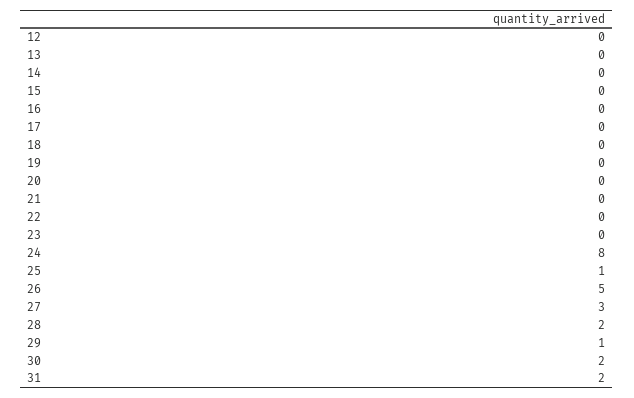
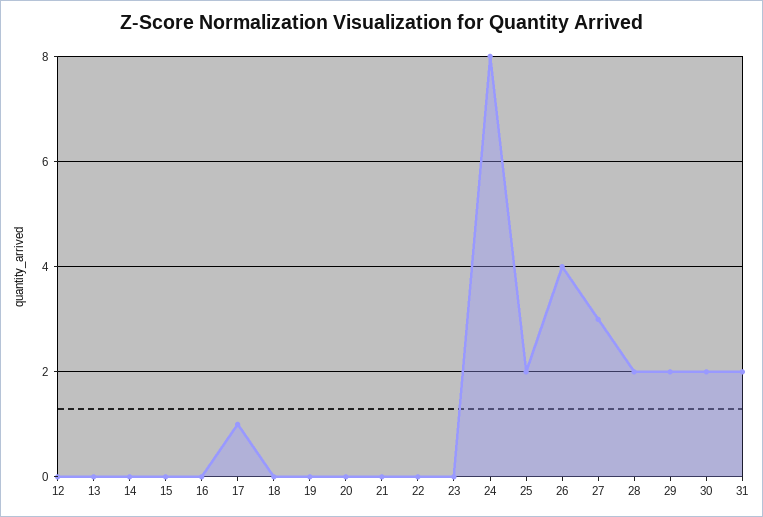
17: 0 -> 1
25: 1 -> 2
26: 5 -> 4
29: 1 -> 2

